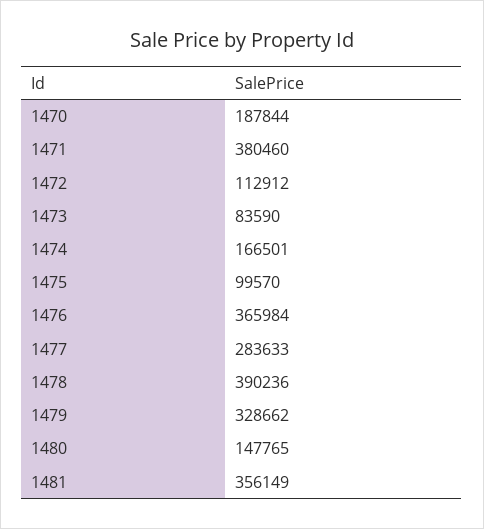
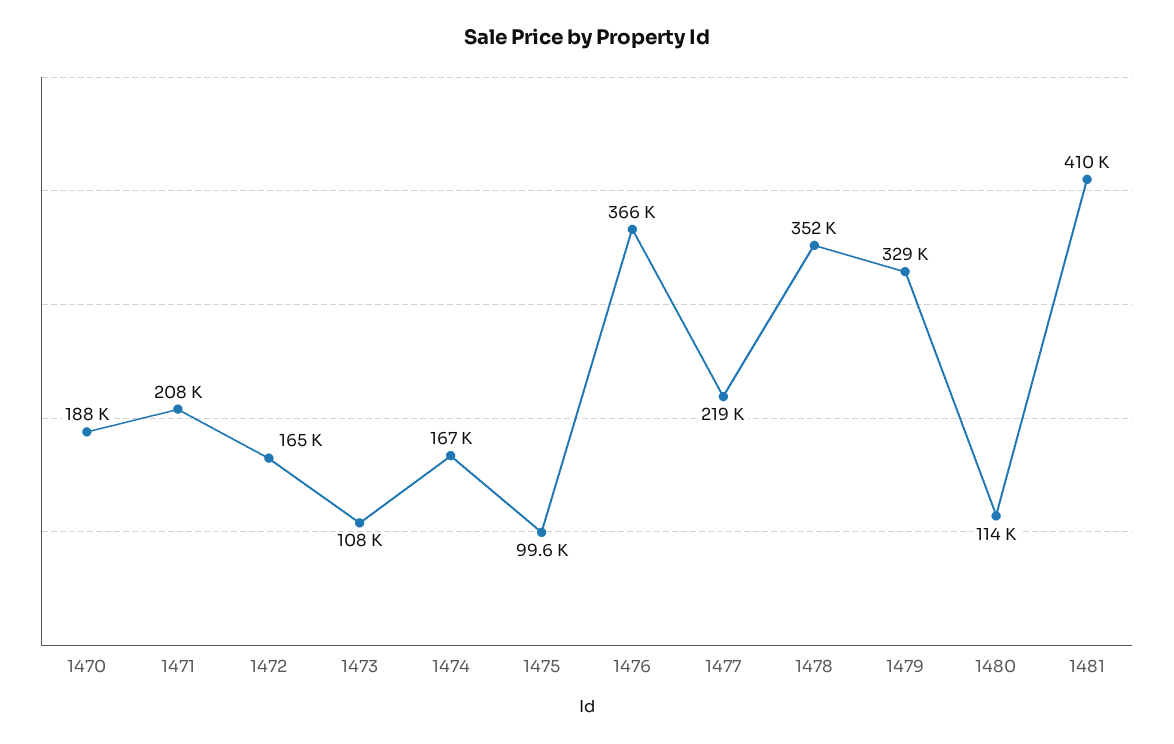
1471: 380460 -> 208000
1472: 112912 -> 165000
1473: 83590 -> 108000
1477: 283633 -> 219000
1478: 390236 -> 352000
1480: 147765 -> 114000
1481: 356149 -> 410000

